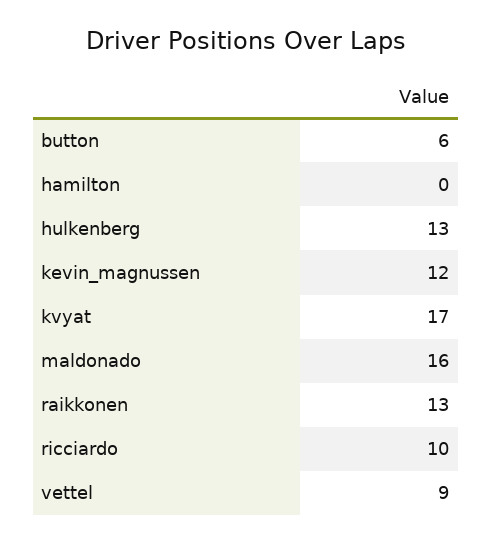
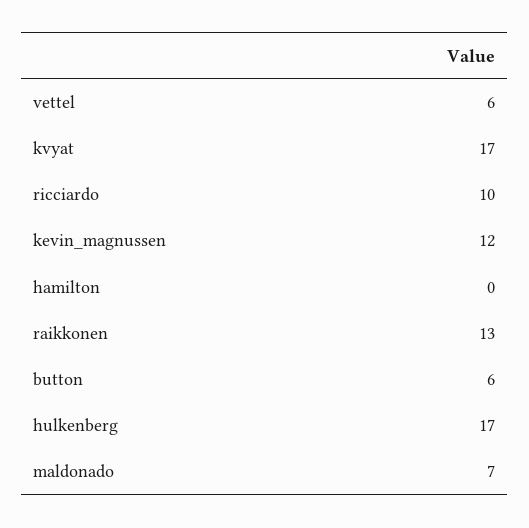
hulkenberg: 13 -> 17
maldonado: 16 -> 7
vettel: 9 -> 6

